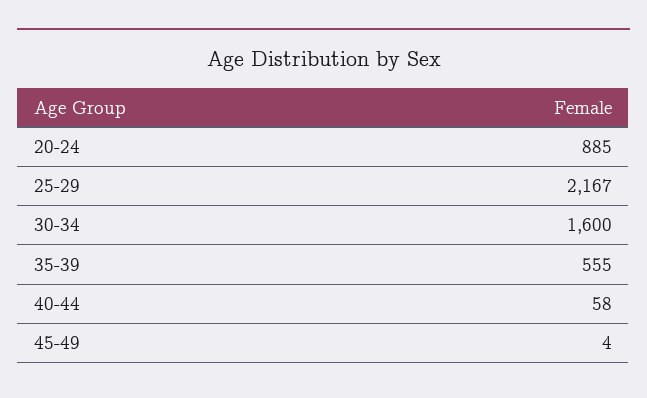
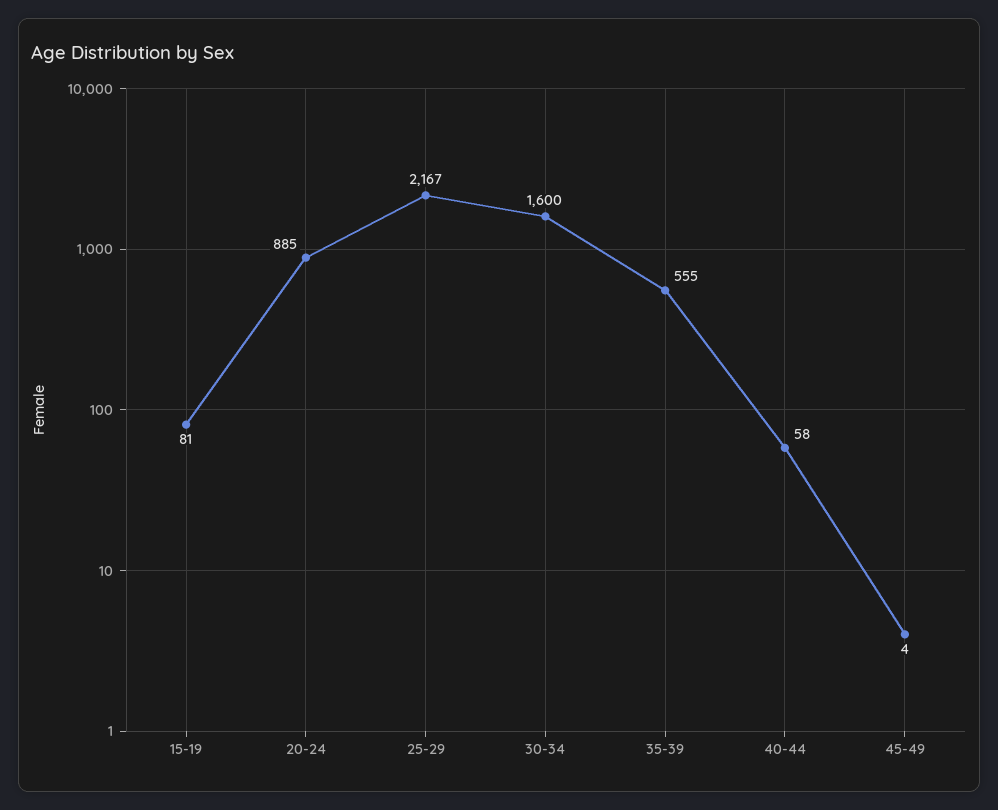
15-19: none -> 81

